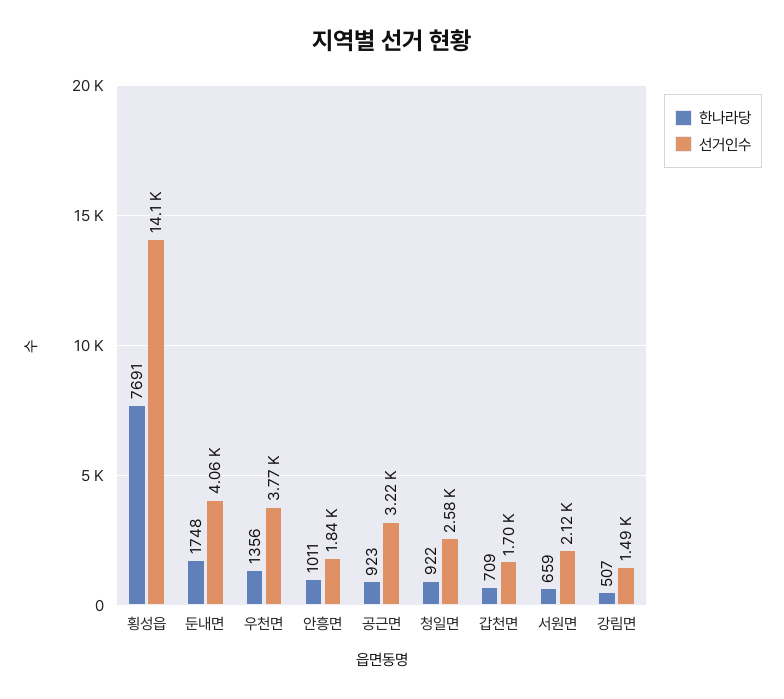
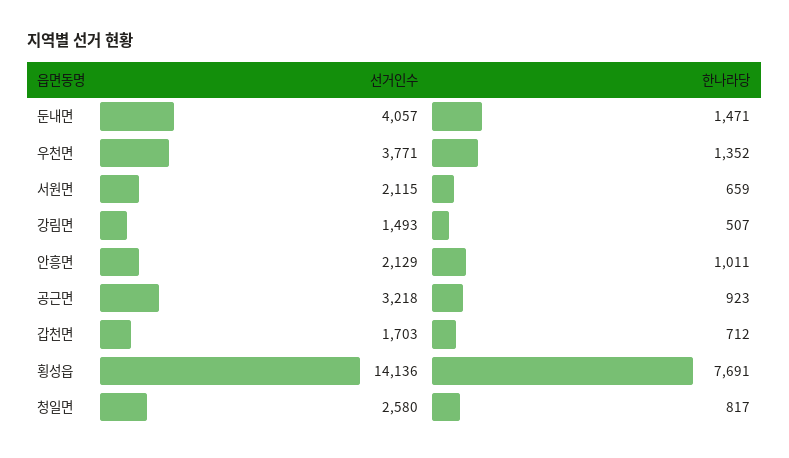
한나라당, 둔내면: 1748 -> 1471
한나라당, 우천면: 1356 -> 1352
선거인수, 안흥면: 1840 -> 2129
한나라당, 청일면: 922 -> 817
한나라당, 갑천면: 709 -> 712

